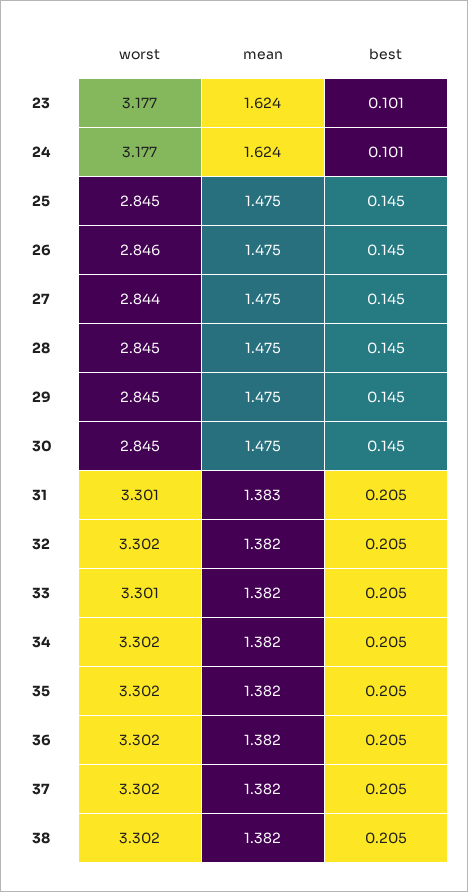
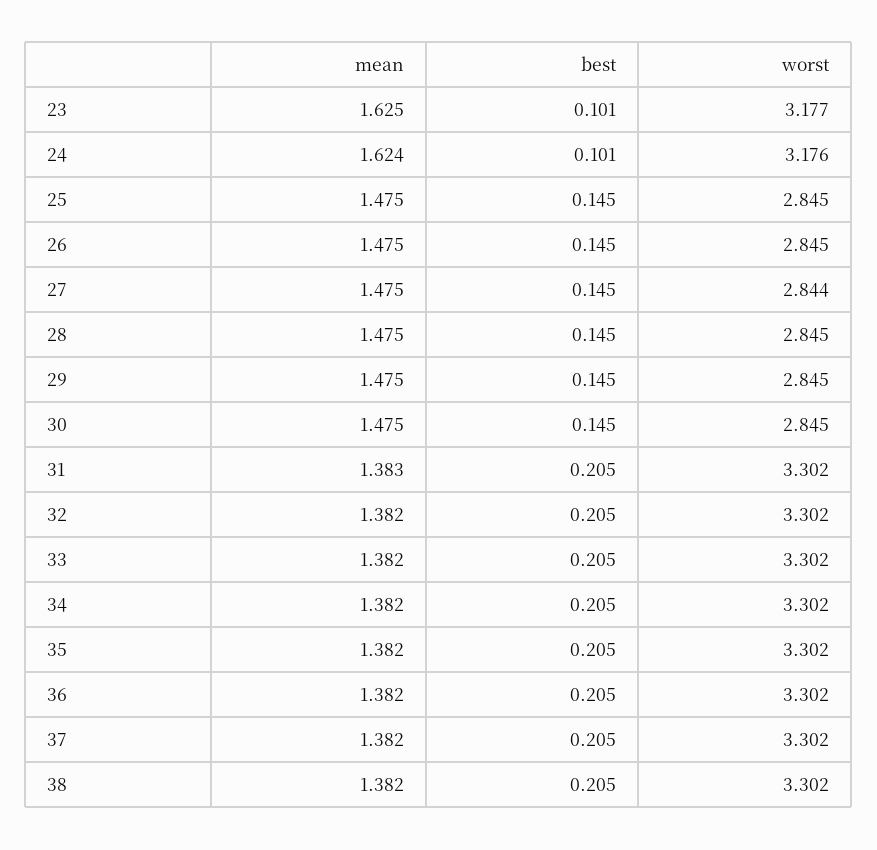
mean, 23: 1.624 -> 1.625
worst, 24: 3.177 -> 3.176
worst, 26: 2.846 -> 2.845
worst, 31: 3.301 -> 3.302
worst, 33: 3.301 -> 3.302

